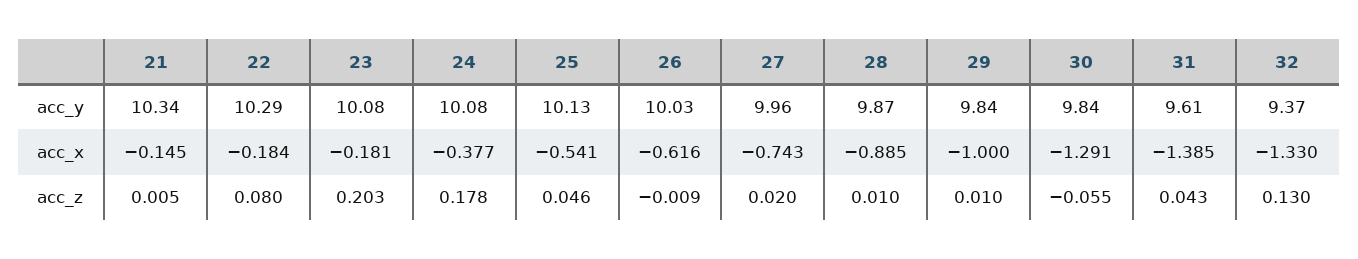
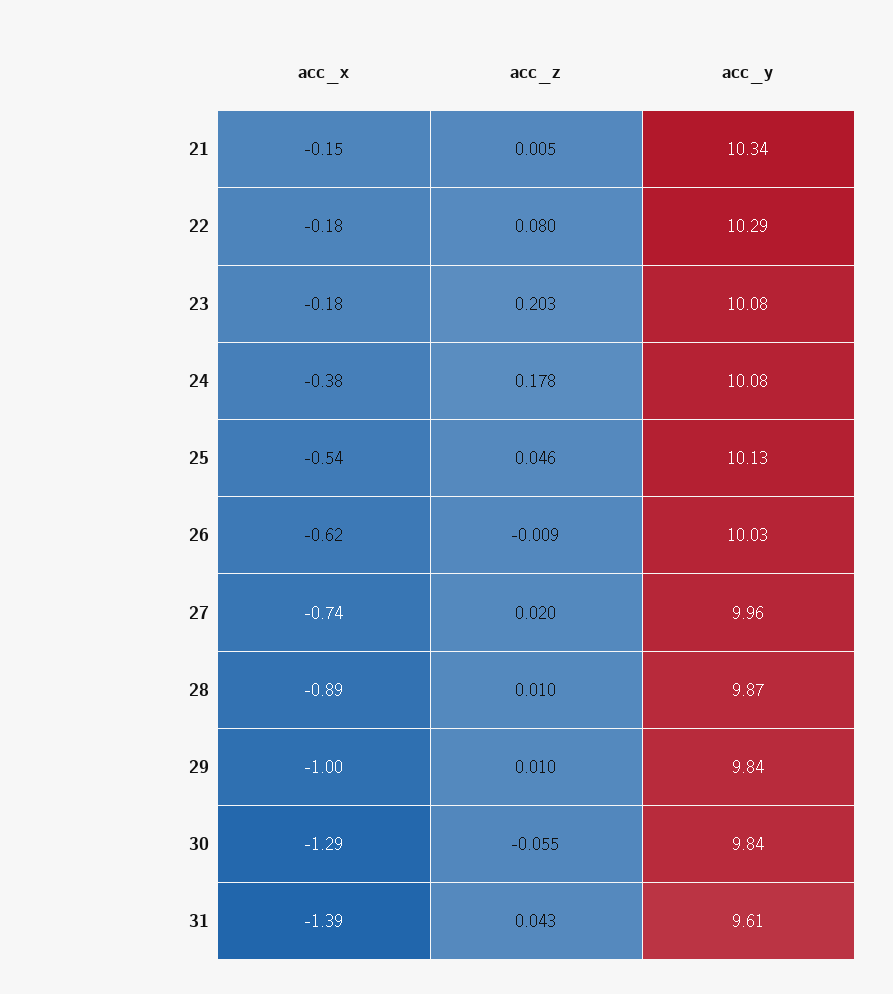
32, acc_y: 9.37 -> none
32, acc_x: -1.33 -> none
32, acc_z: 0.13 -> none

